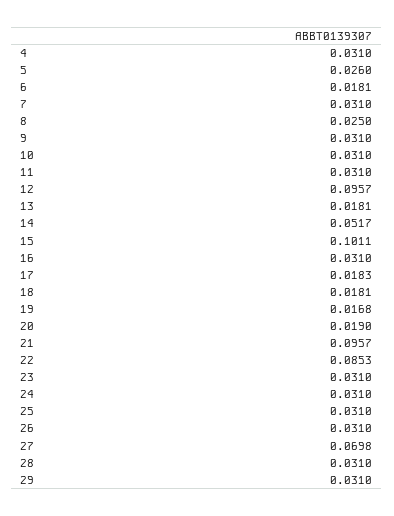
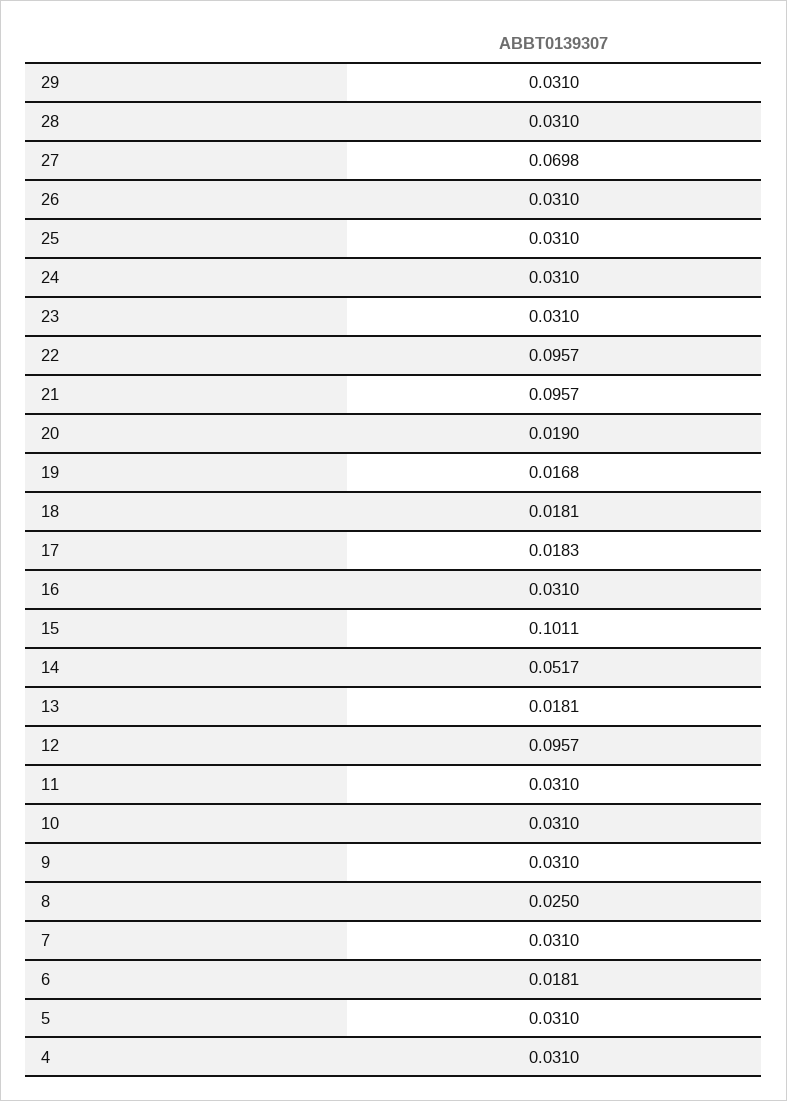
5: 0.026 -> 0.031
22: 0.0853 -> 0.0957

